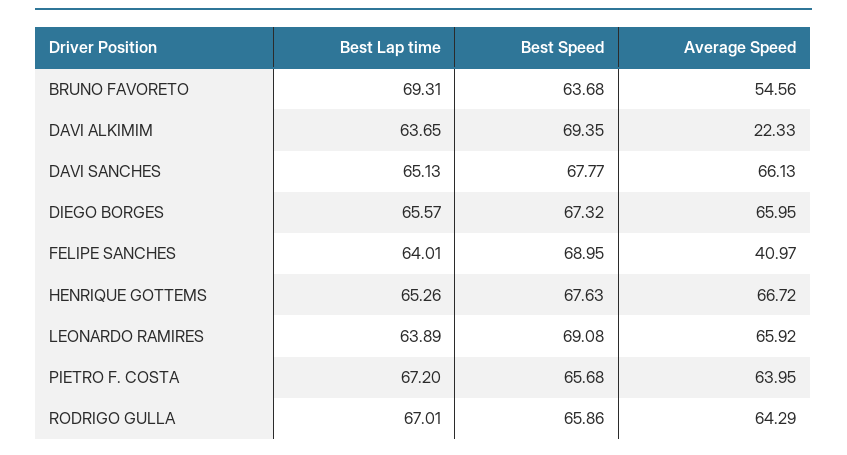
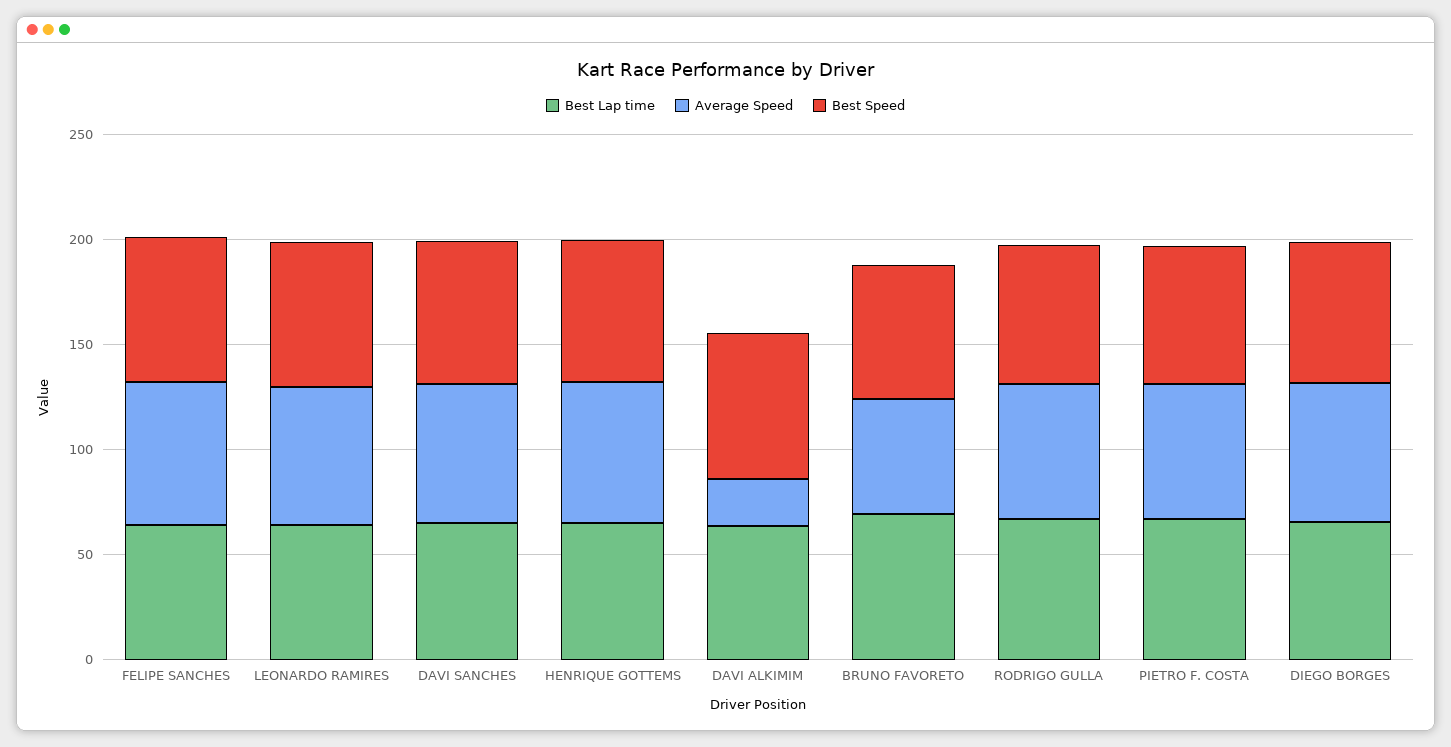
Average Speed, FELIPE SANCHES: 40.97 -> 70

